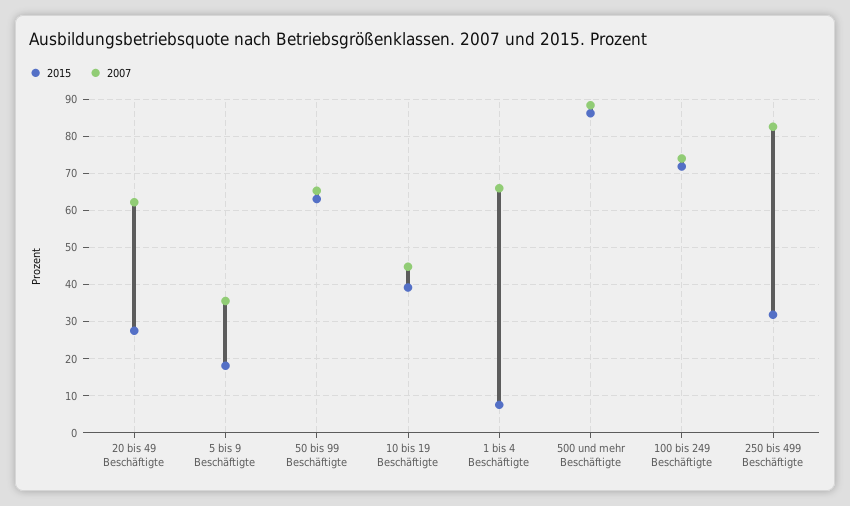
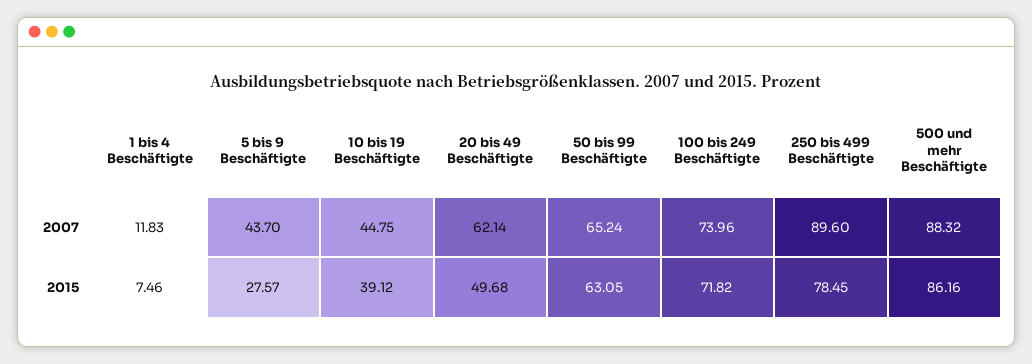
2015, 20 bis 49 Beschäftigte: 28 -> 49.68
2015, 5 bis 9 Beschäftigte: 18 -> 27.57
2007, 5 bis 9 Beschäftigte: 36 -> 43.7
2007, 1 bis 4 Beschäftigte: 66 -> 11.83
2015, 250 bis 499 Beschäftigte: 32 -> 78.45
2007, 250 bis 499 Beschäftigte: 82 -> 89.6

